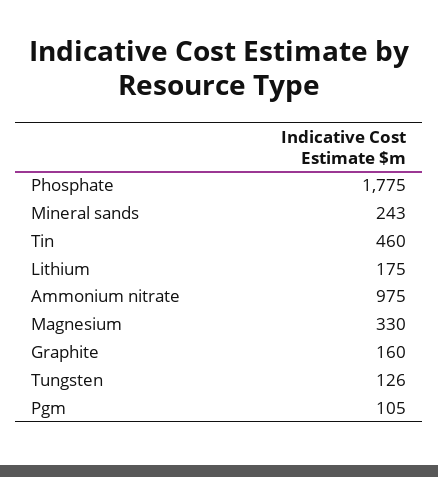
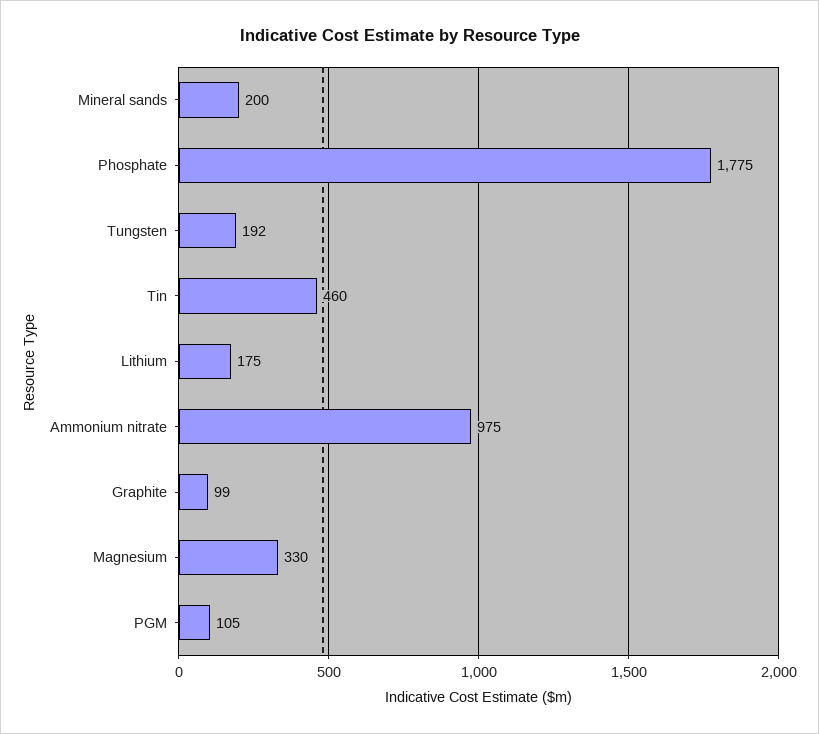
Mineral sands: 243 -> 200
Graphite: 160 -> 99
Tungsten: 126 -> 192

